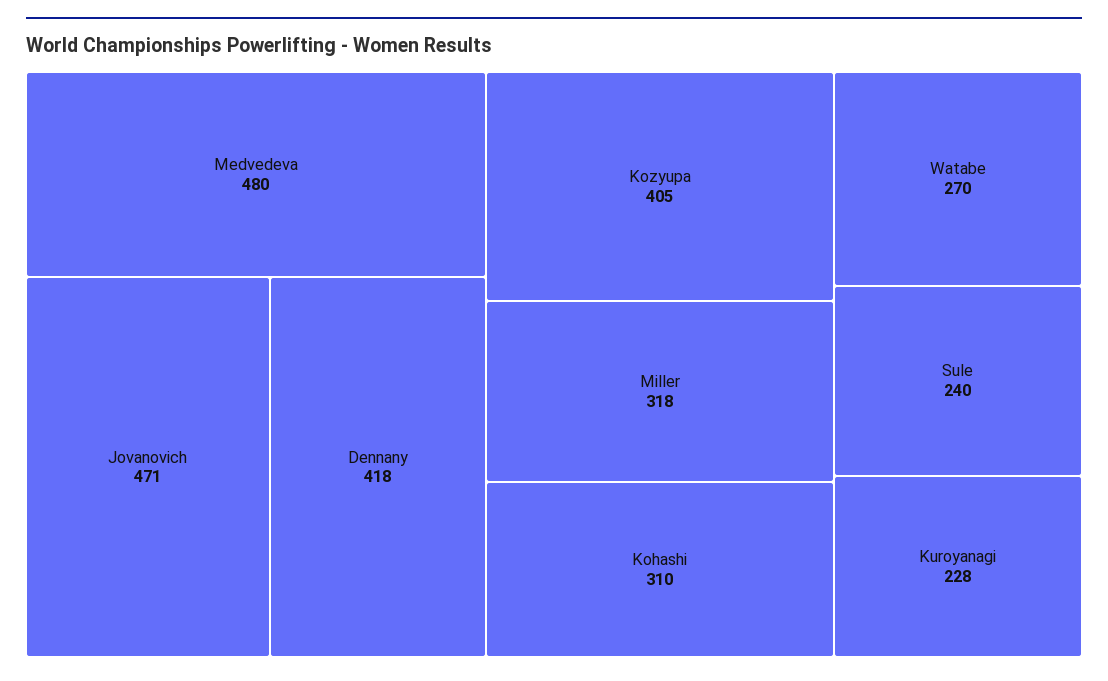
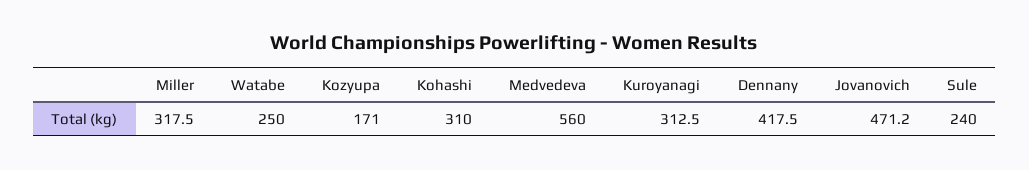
Medvedeva: 480 -> 560
Kozyupa: 405 -> 171
Watabe: 270 -> 250
Kuroyanagi: 228 -> 312.5

